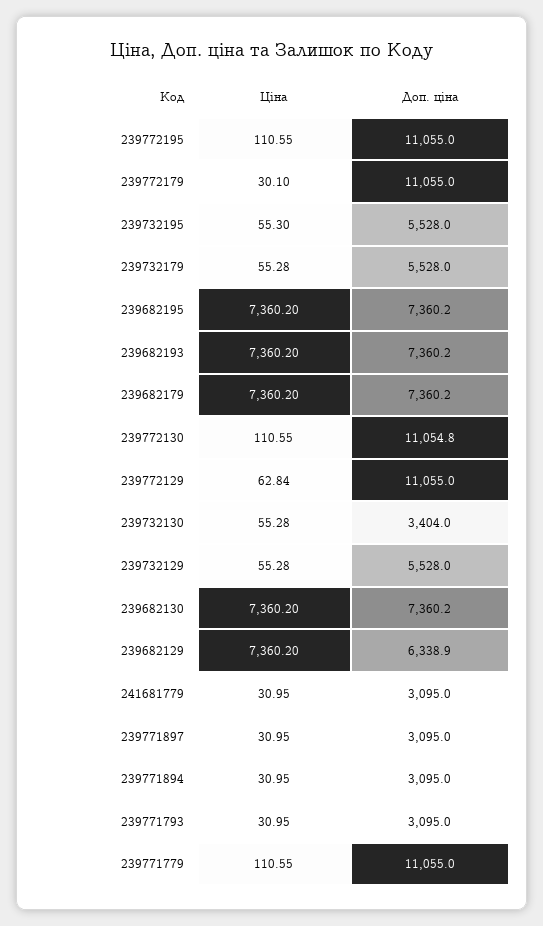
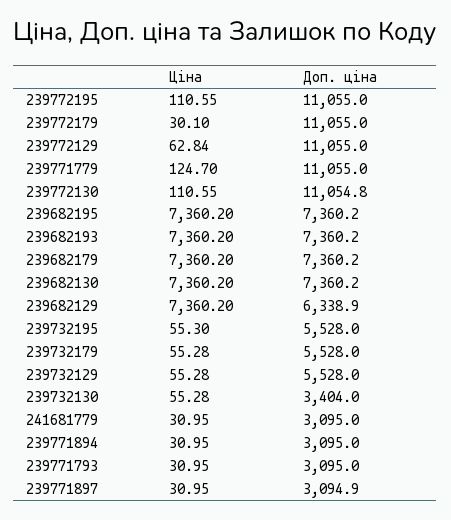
Доп. ціна, 239771897: 3095 -> 3094.9
Ціна, 239771779: 110.55 -> 124.7

